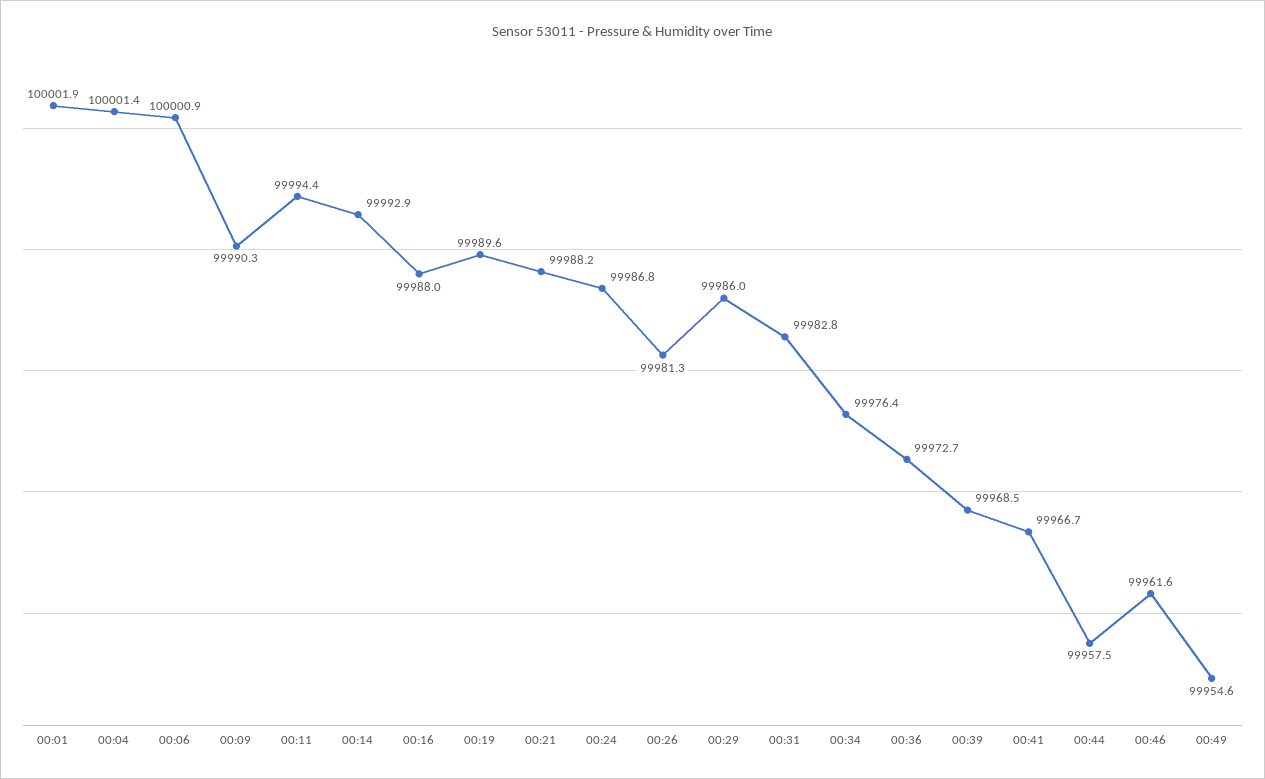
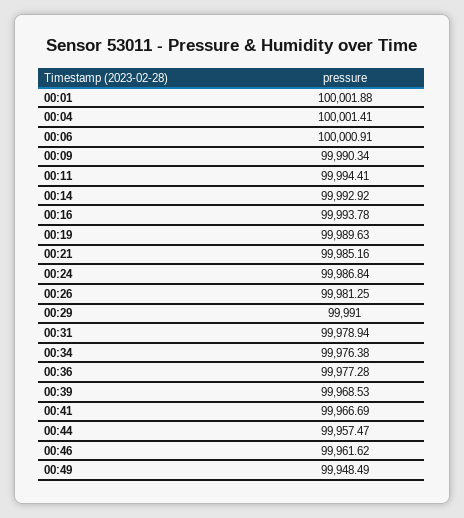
00:16: 99988 -> 99993.78
00:21: 99988.2 -> 99985.16
00:29: 99986 -> 99991
00:31: 99982.8 -> 99978.94
00:36: 99972.7 -> 99977.28
00:49: 99954.6 -> 99948.49

